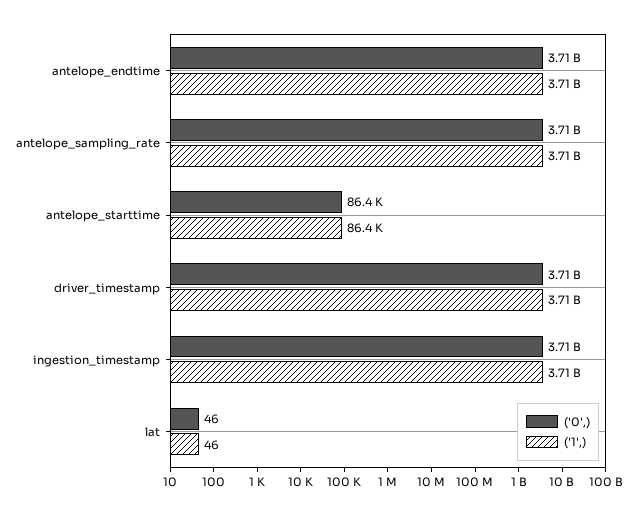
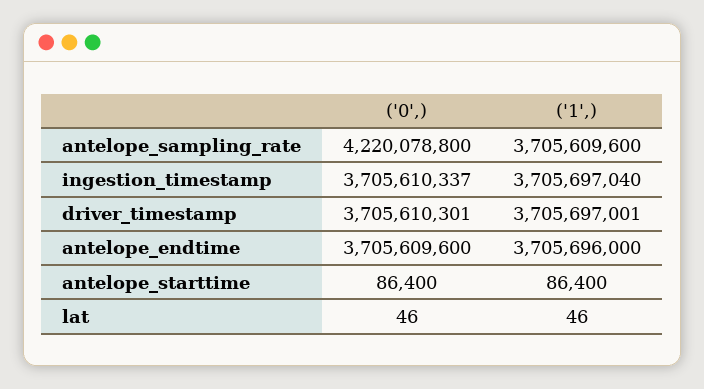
('0',), antelope_sampling_rate: 3710000000 -> 4220078800

